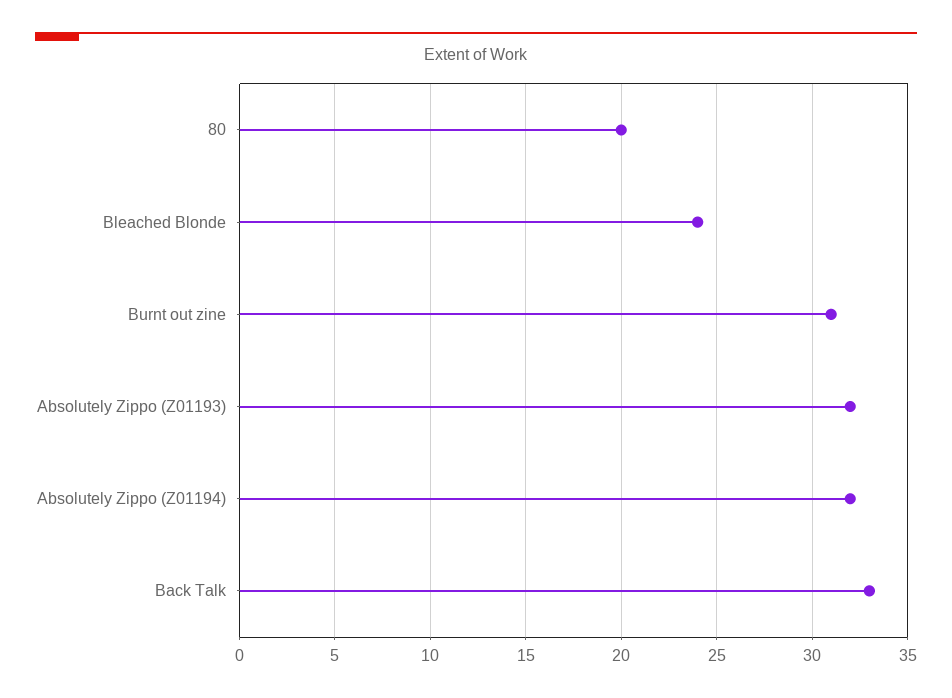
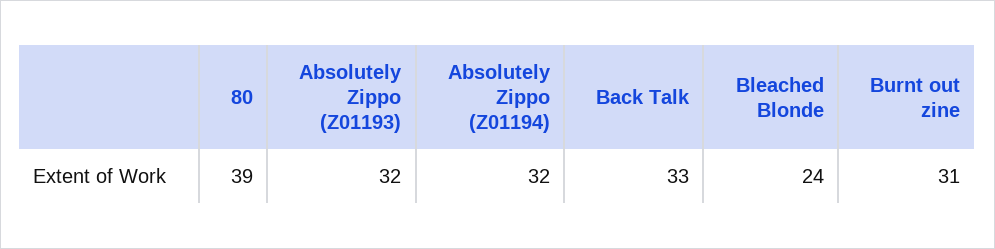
80: 20 -> 39

